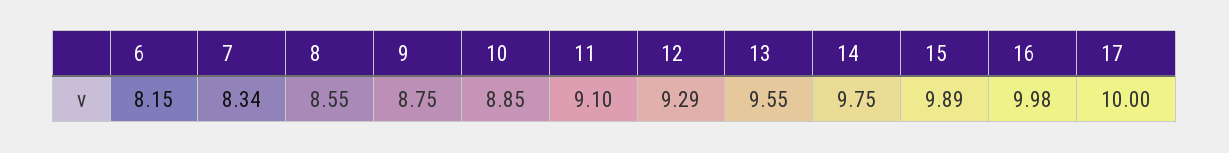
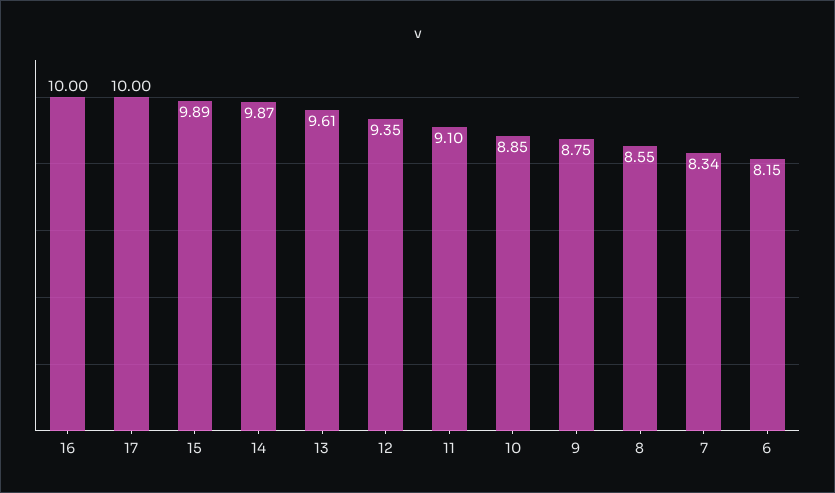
12: 9.29 -> 9.35
13: 9.55 -> 9.61
14: 9.75 -> 9.87
16: 9.98 -> 10

